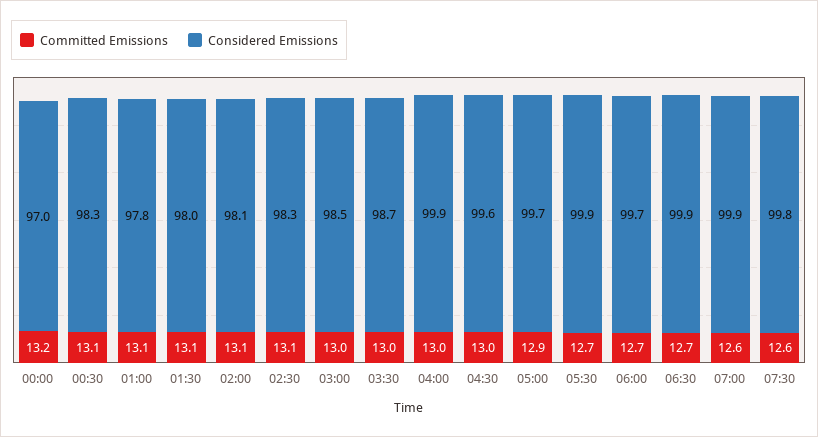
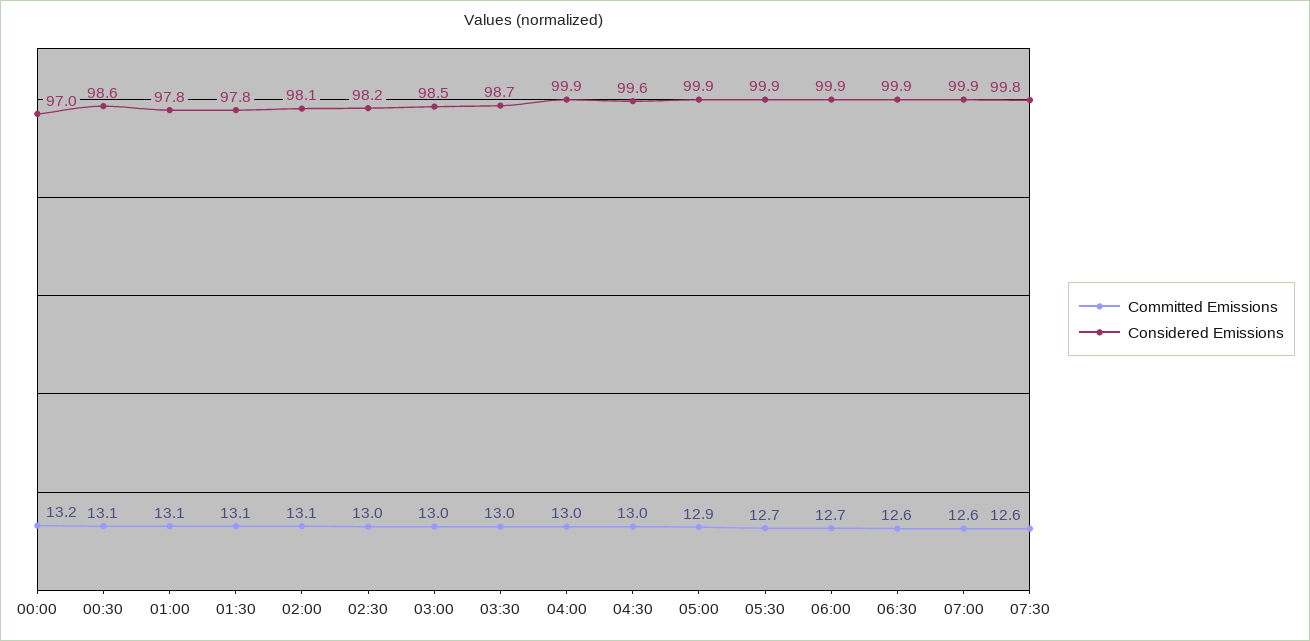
Considered Emissions, 00:30: 98.3 -> 98.6
Considered Emissions, 01:30: 98 -> 97.8
Committed Emissions, 02:30: 13.1 -> 13
Considered Emissions, 02:30: 98.3 -> 98.2
Considered Emissions, 05:00: 99.7 -> 99.9
Considered Emissions, 06:00: 99.7 -> 99.9
Committed Emissions, 06:30: 12.7 -> 12.6

